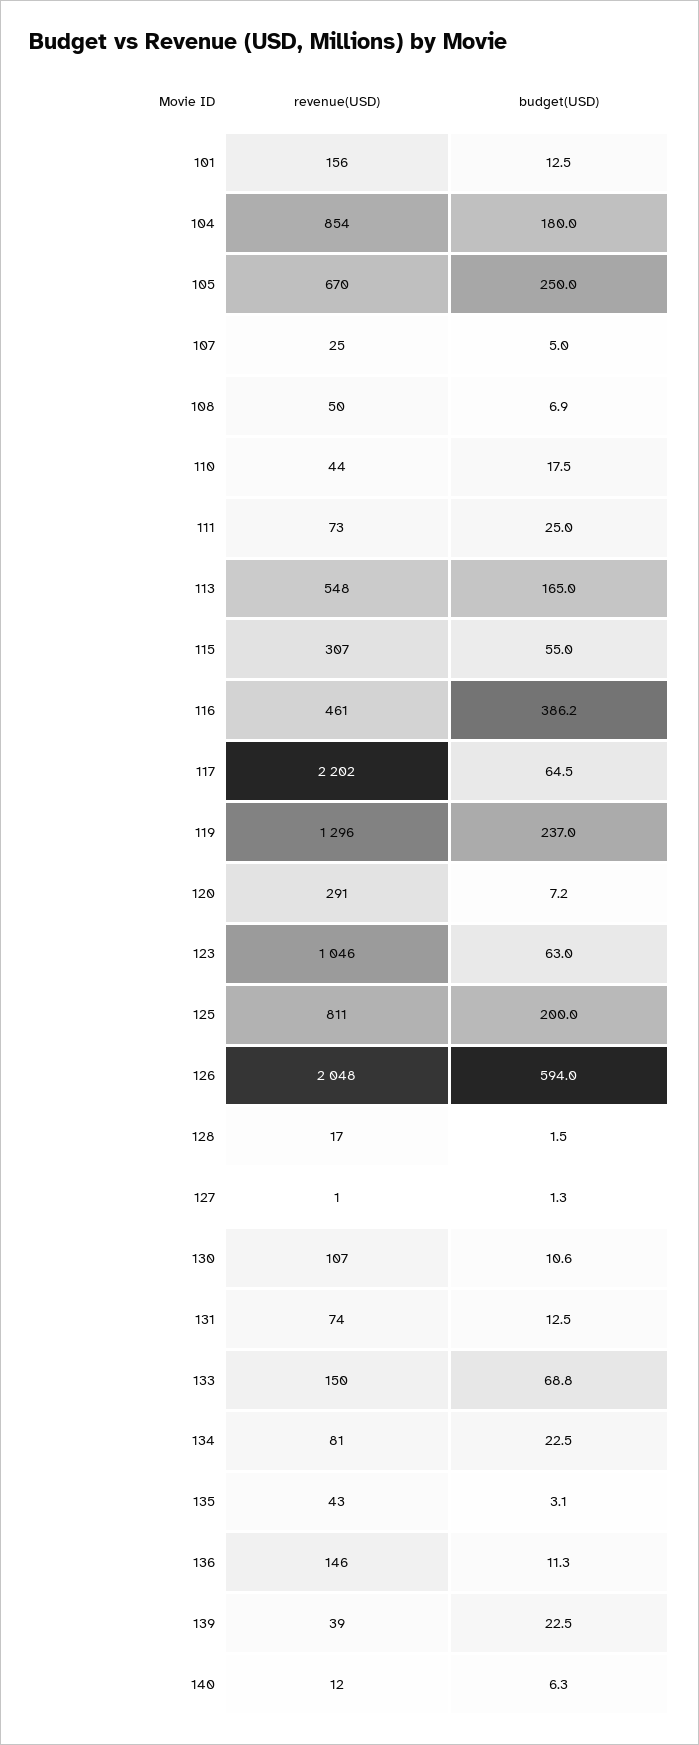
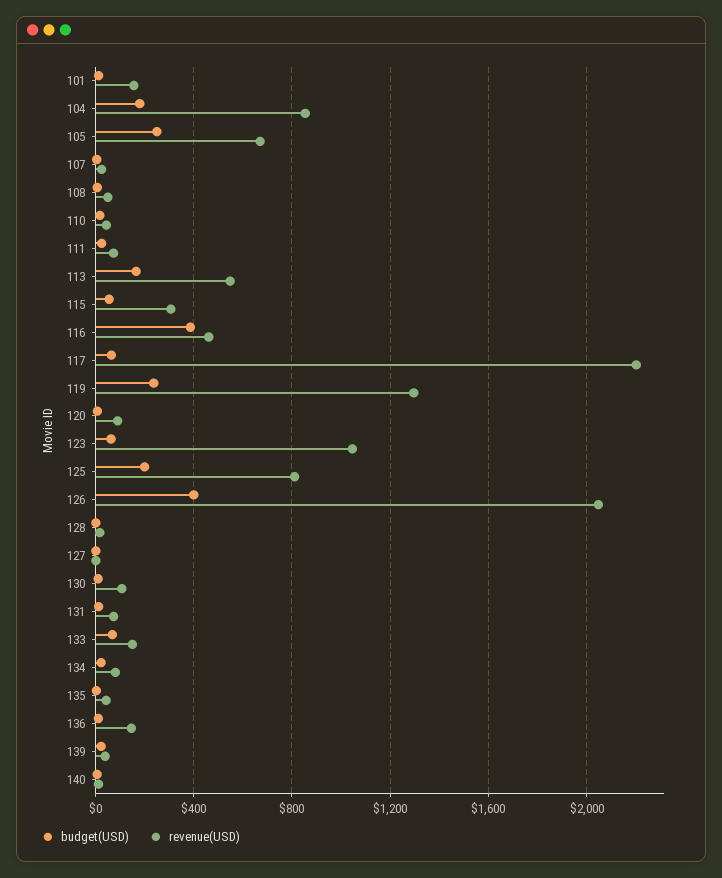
revenue(USD), 120: 291 -> 100
budget(USD), 126: 594 -> 400

